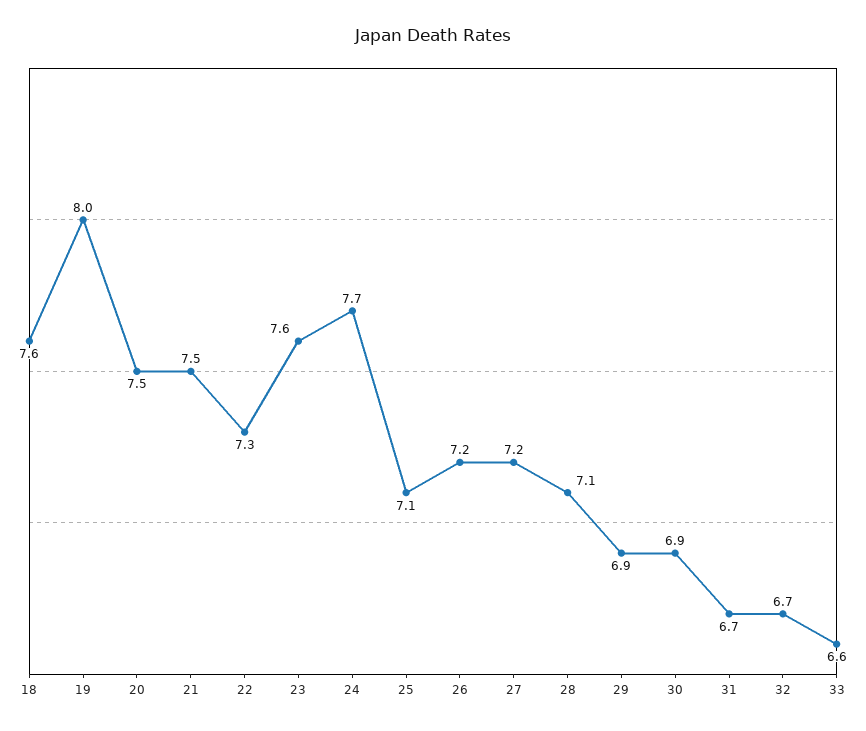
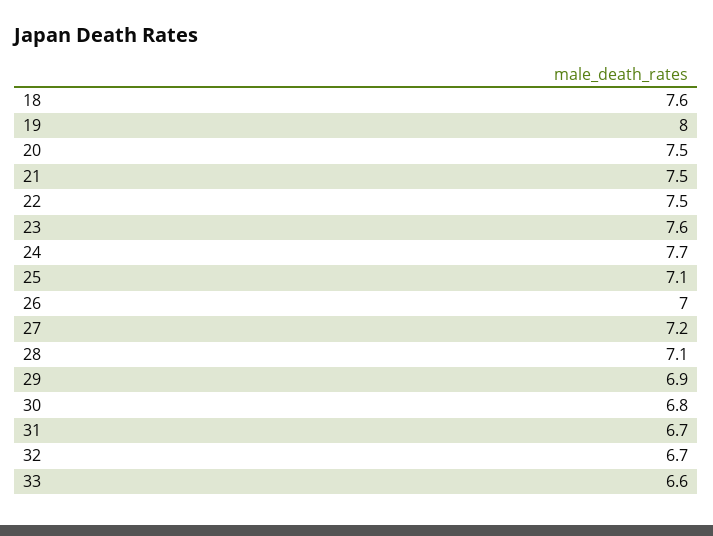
22: 7.3 -> 7.5
26: 7.2 -> 7
30: 6.9 -> 6.8

